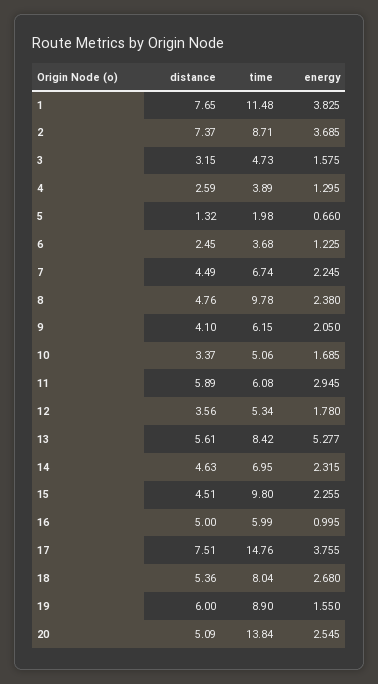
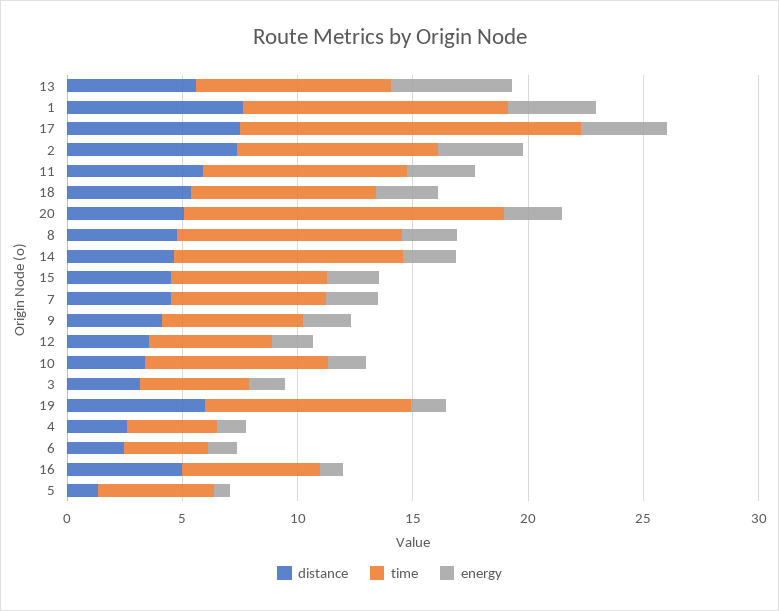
time, 5: 1.98 -> 5
time, 10: 5.06 -> 8
time, 11: 6.08 -> 9
time, 14: 6.95 -> 10
time, 15: 9.8 -> 7

